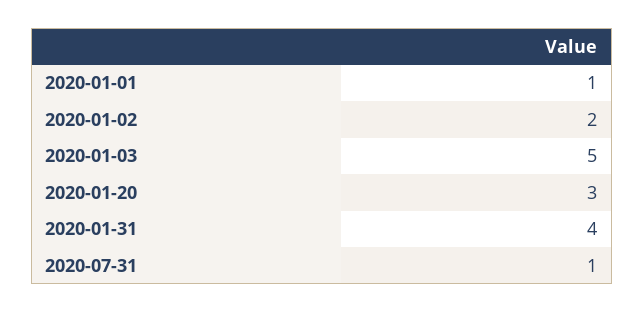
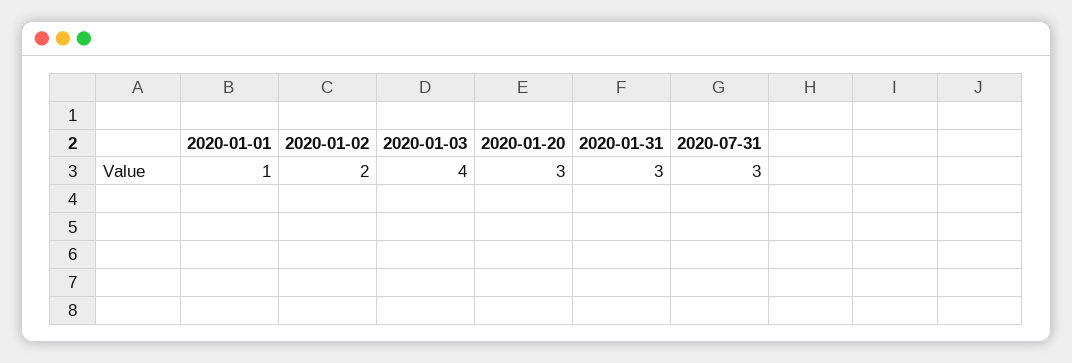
2020-01-03: 5 -> 4
2020-01-31: 4 -> 3
2020-07-31: 1 -> 3

